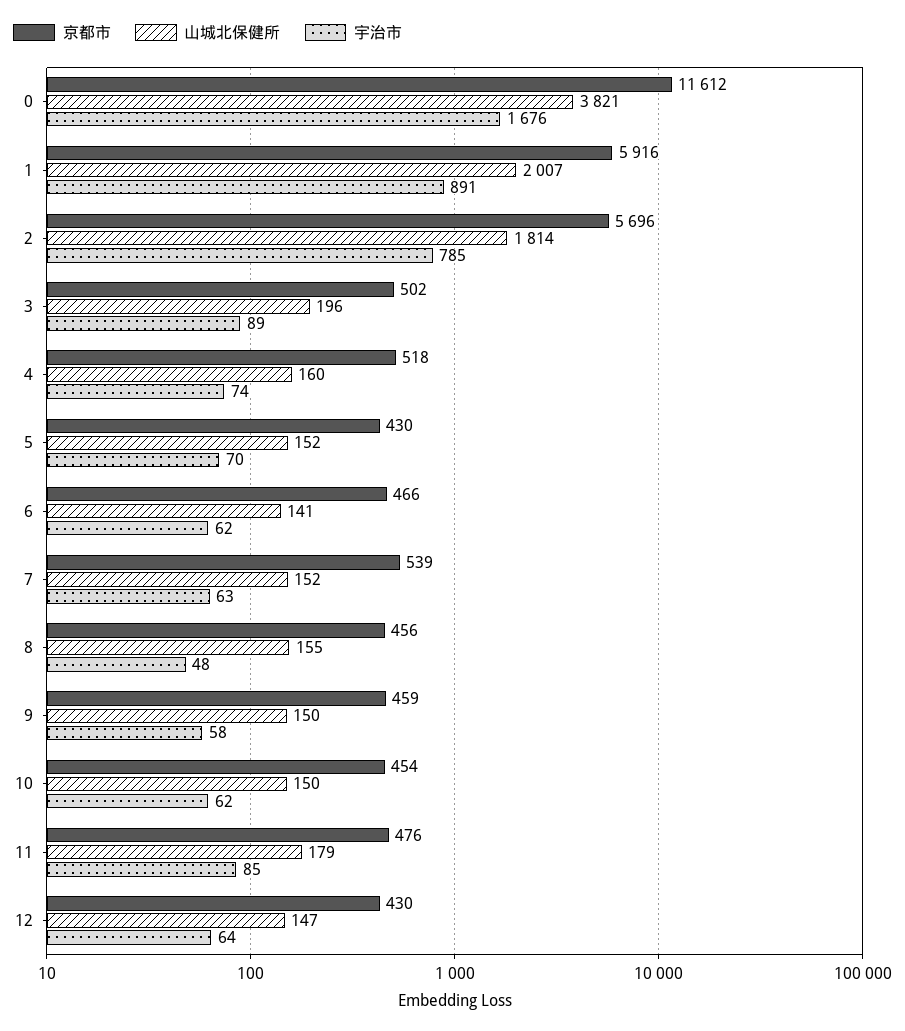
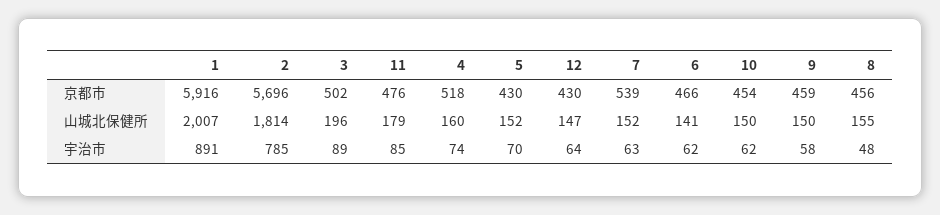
京都市, 0: 11612 -> none
山城北保健所, 0: 3821 -> none
宇治市, 0: 1676 -> none

